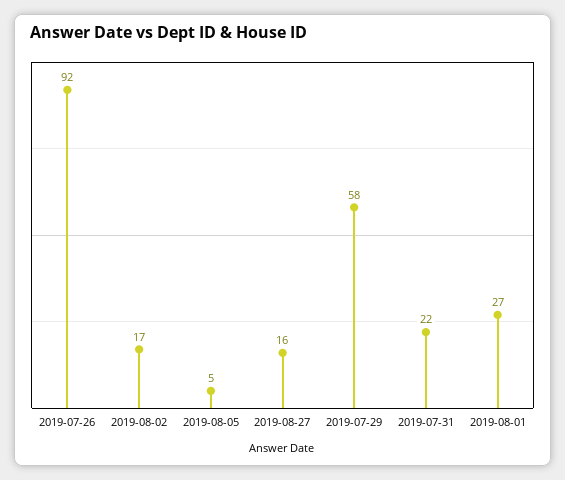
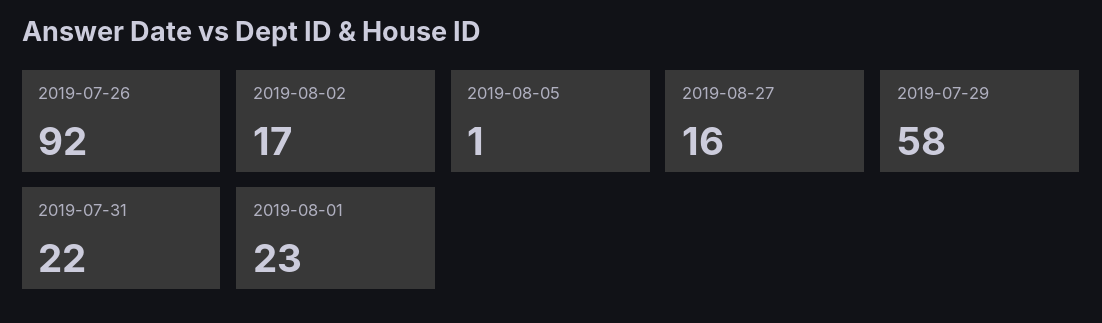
2019-08-05: 5 -> 1
2019-08-01: 27 -> 23

